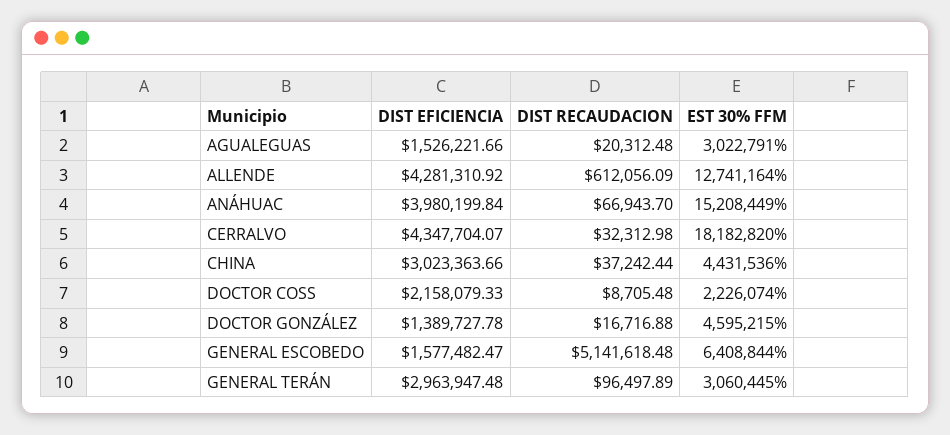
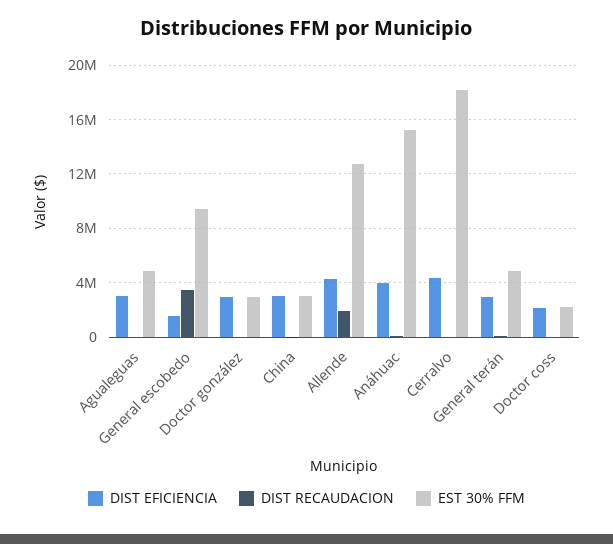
DIST EFICIENCIA, AGUALEGUAS: 1526221.66 -> 3000000
EST 30% FFM, AGUALEGUAS: 3022791 -> 5000000
DIST RECAUDACION, ALLENDE: 612056.09 -> 2000000
EST 30% FFM, CHINA: 4431536 -> 3000000
DIST EFICIENCIA, DOCTOR GONZÁLEZ: 1389727.78 -> 3000000
EST 30% FFM, DOCTOR GONZÁLEZ: 4595215 -> 3000000
DIST RECAUDACION, GENERAL ESCOBEDO: 5141618.48 -> 3500000
EST 30% FFM, GENERAL ESCOBEDO: 6408844 -> 9500000
EST 30% FFM, GENERAL TERÁN: 3060445 -> 5000000

